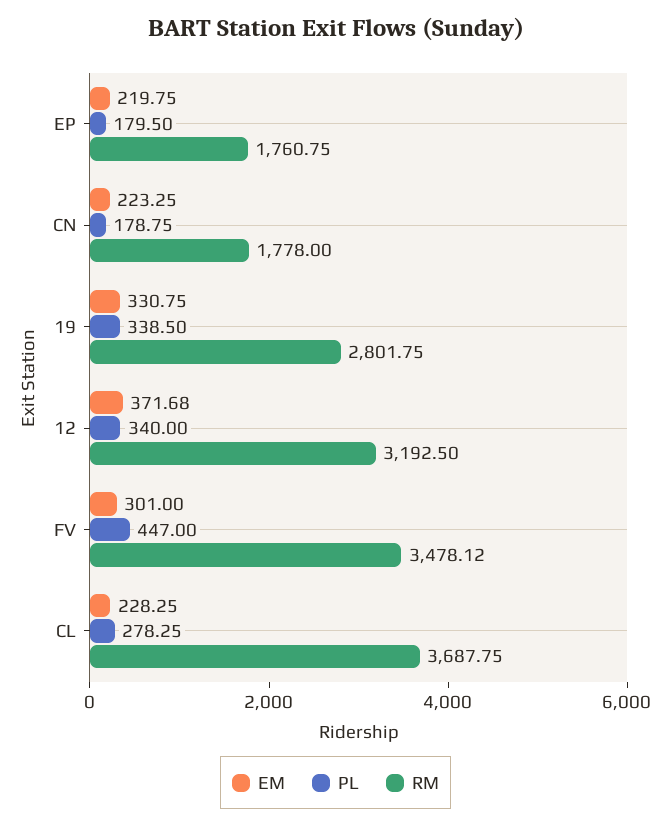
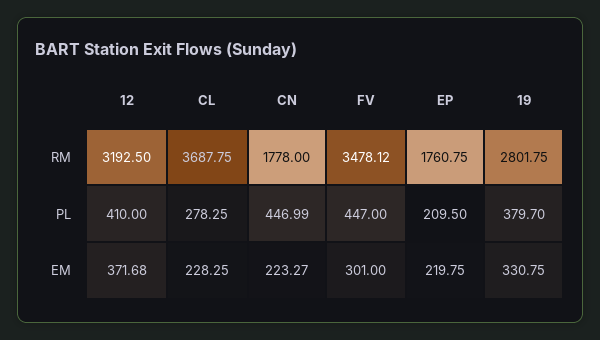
PL, EP: 179.5 -> 209.5
EM, CN: 223.25 -> 223.27
PL, CN: 178.75 -> 446.99
PL, 19: 338.5 -> 379.7
PL, 12: 340 -> 410

